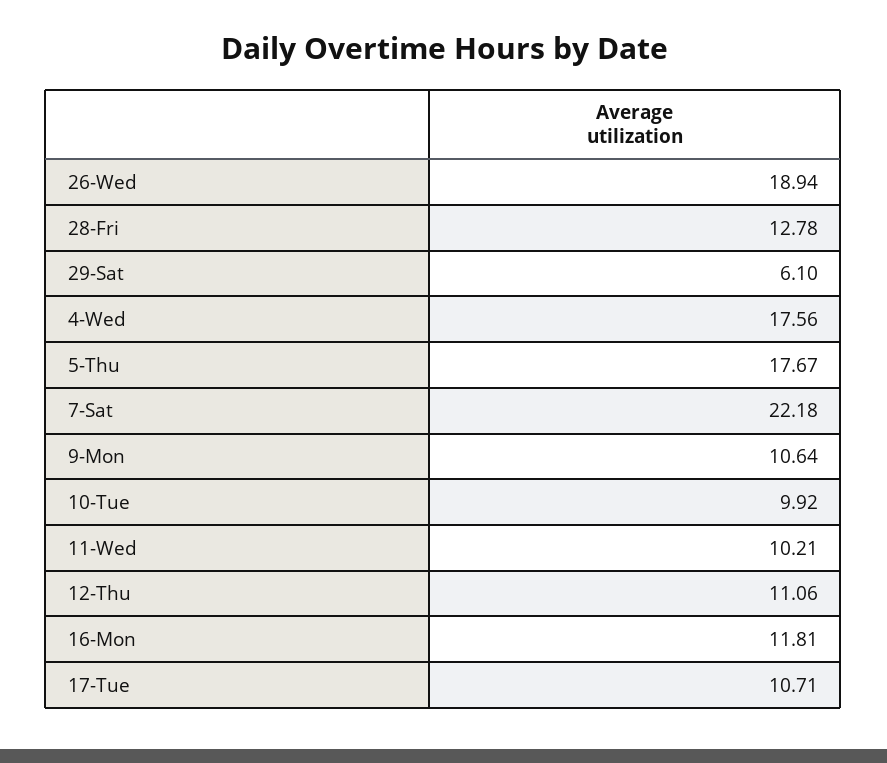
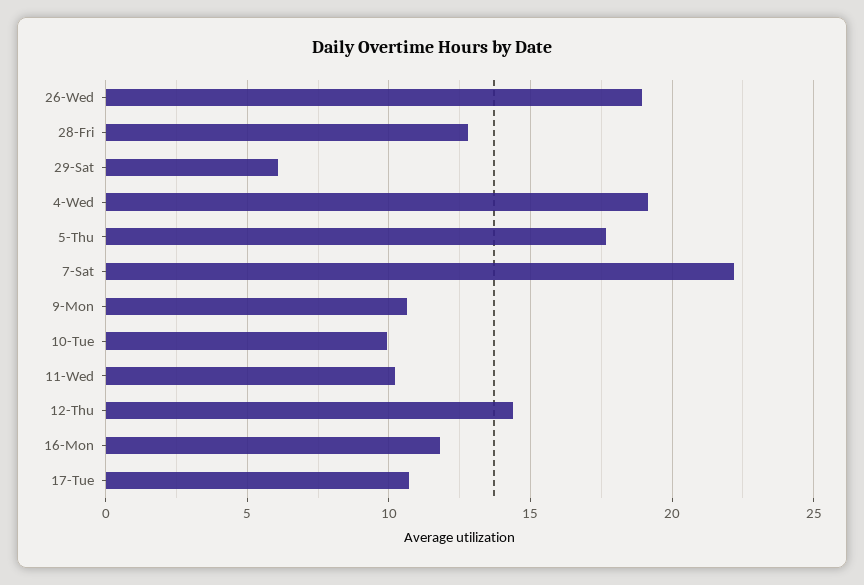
4-Wed: 17.56 -> 19
12-Thu: 11.06 -> 14.5

